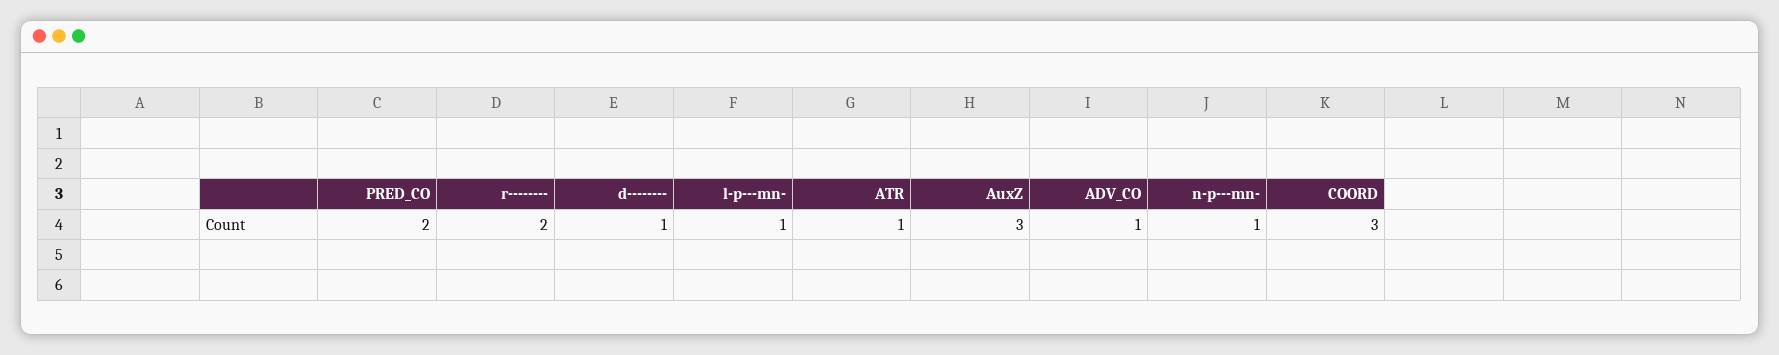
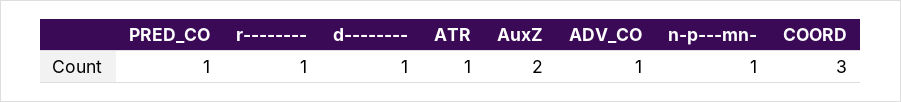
PRED_CO: 2 -> 1
r--------: 2 -> 1
l-p---mn-: 1 -> none
AuxZ: 3 -> 2

